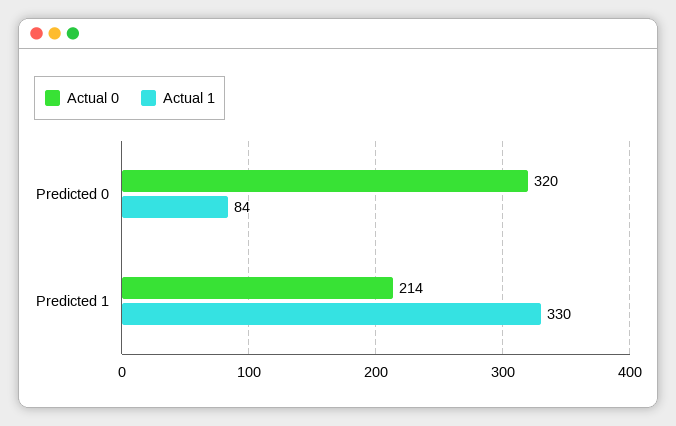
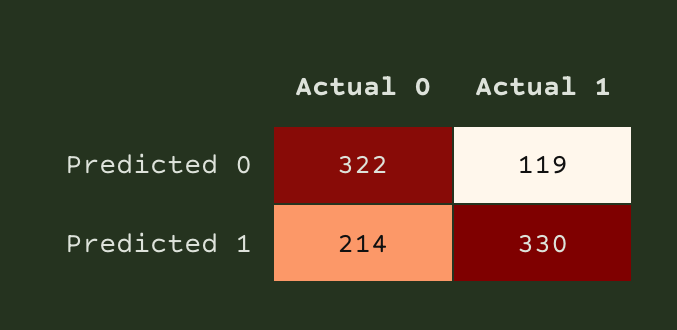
Actual 0, Predicted 0: 320 -> 322
Actual 1, Predicted 0: 84 -> 119

